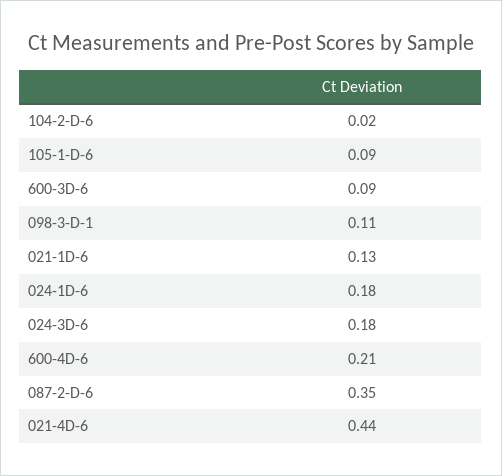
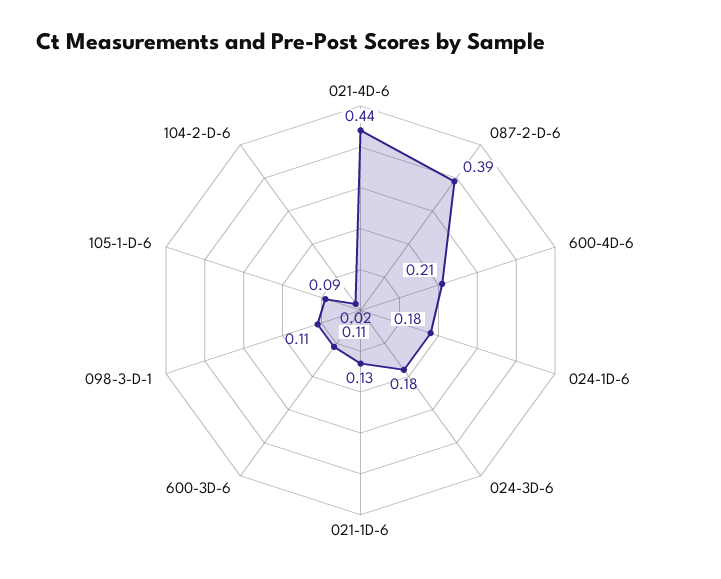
600-3D-6: 0.09 -> 0.11
087-2-D-6: 0.35 -> 0.39

